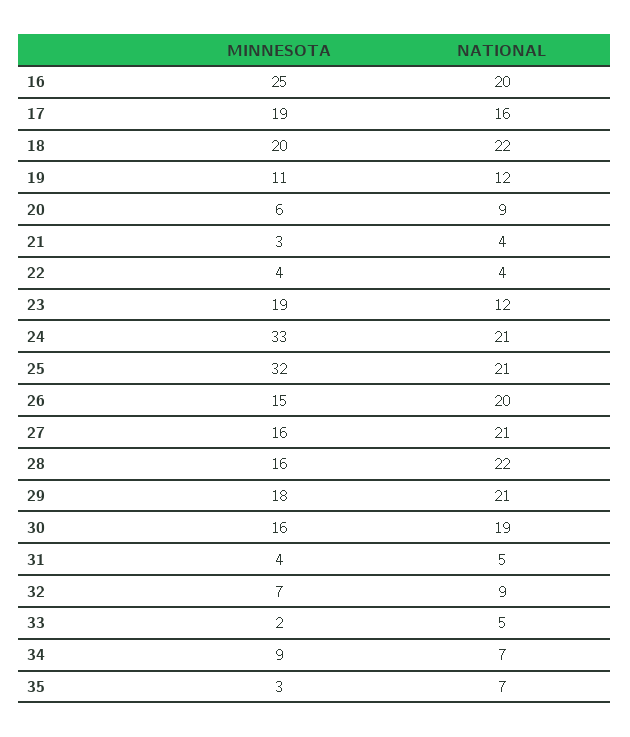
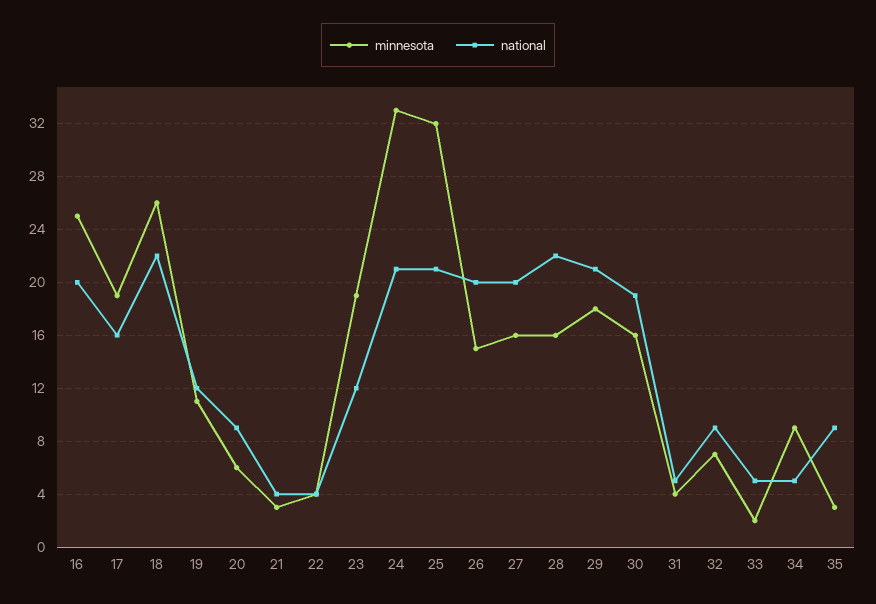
MINNESOTA, 18: 20 -> 26
NATIONAL, 27: 21 -> 20
NATIONAL, 34: 7 -> 5
NATIONAL, 35: 7 -> 9

